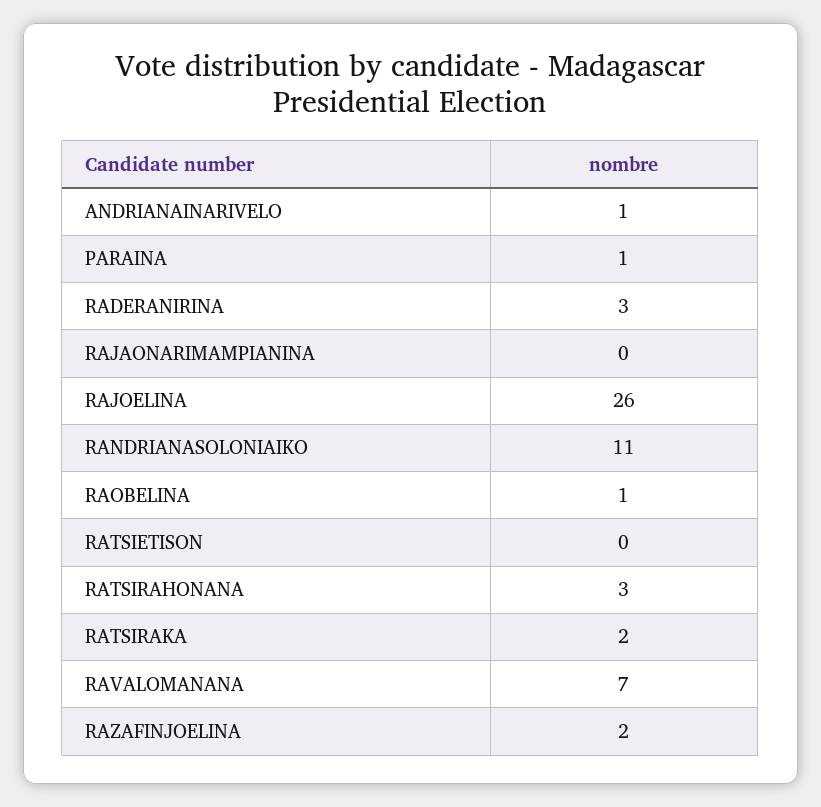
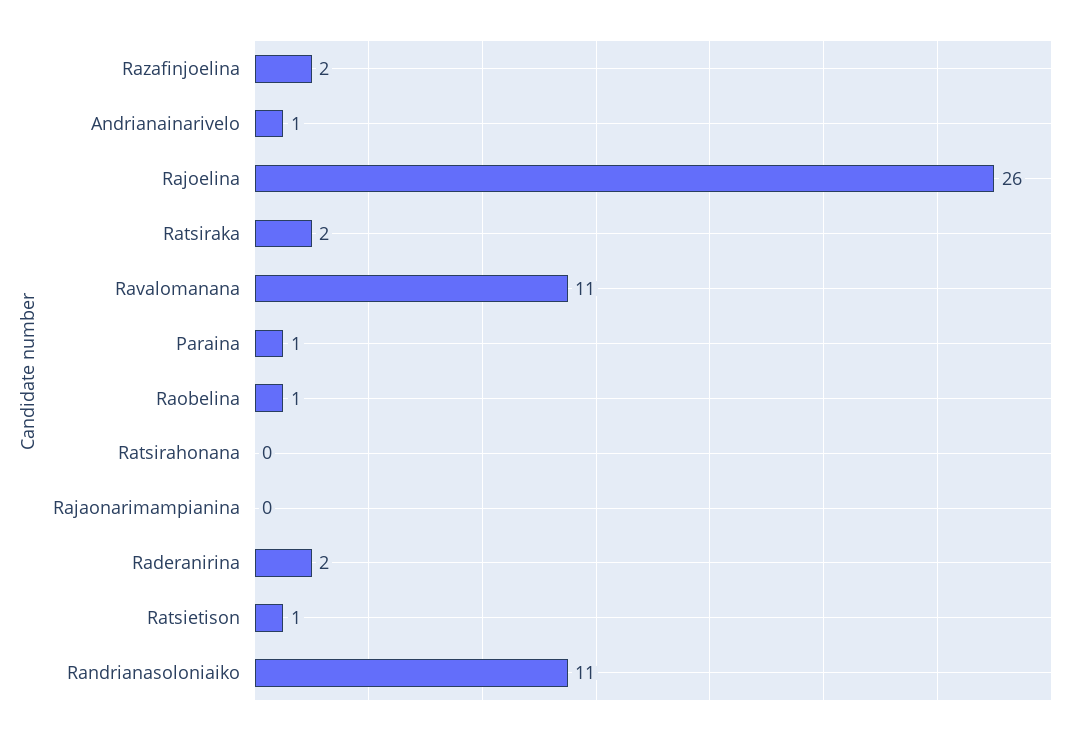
RADERANIRINA: 3 -> 2
RATSIETISON: 0 -> 1
RATSIRAHONANA: 3 -> 0
RAVALOMANANA: 7 -> 11

